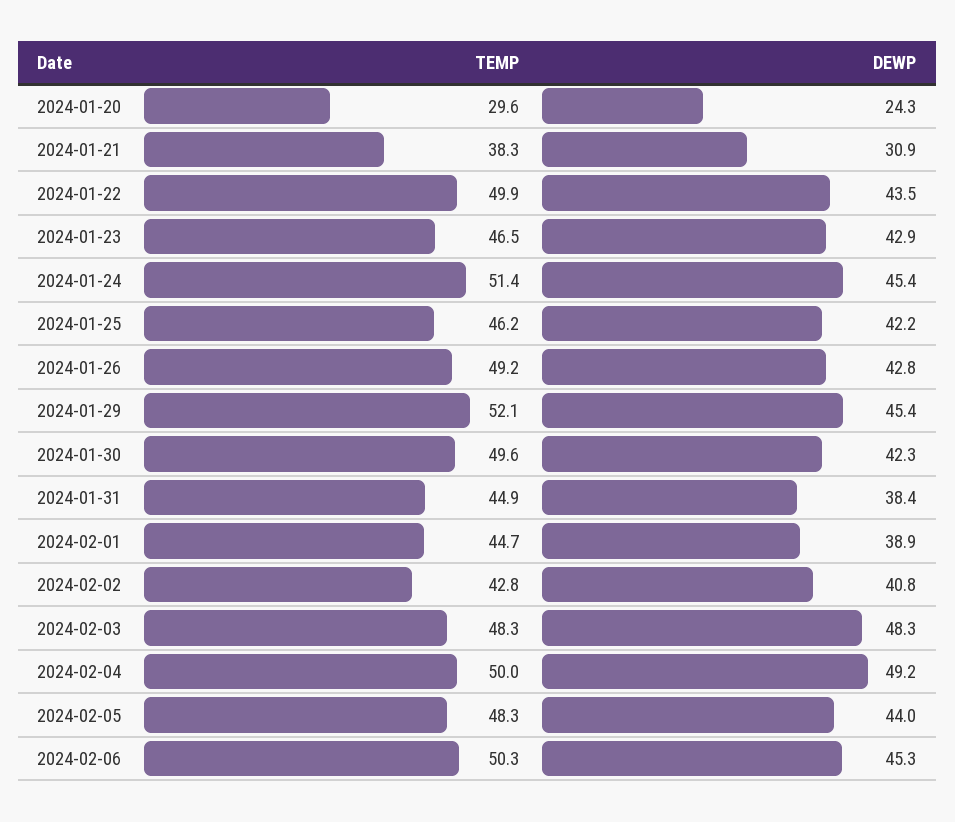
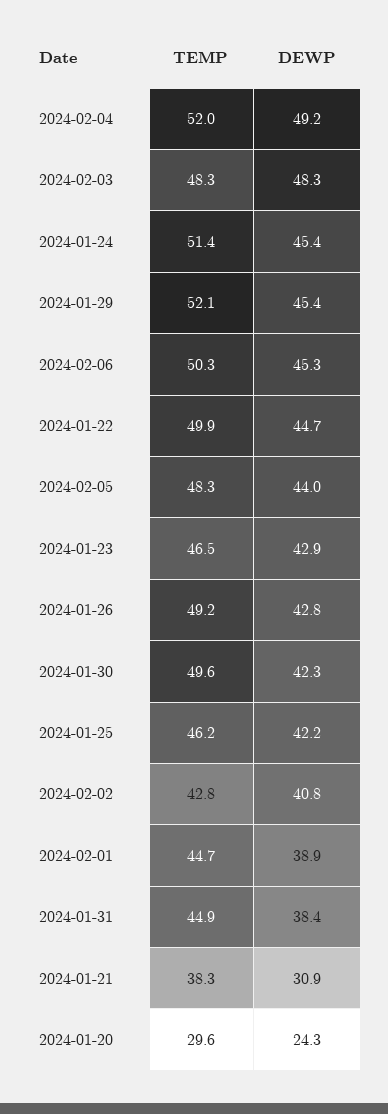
DEWP, 2024-01-22: 43.5 -> 44.7
TEMP, 2024-02-04: 50 -> 52

